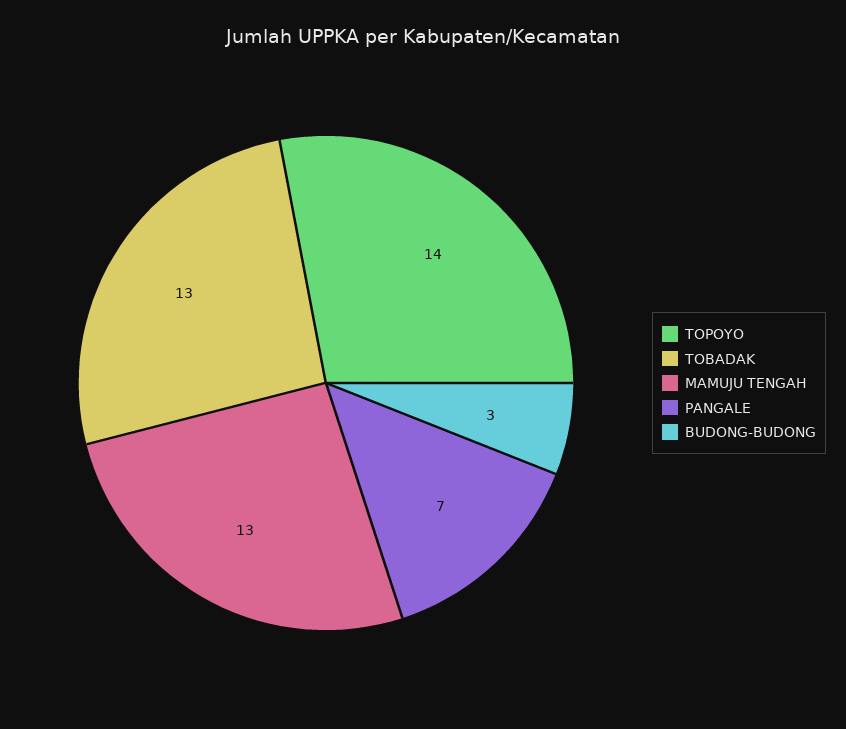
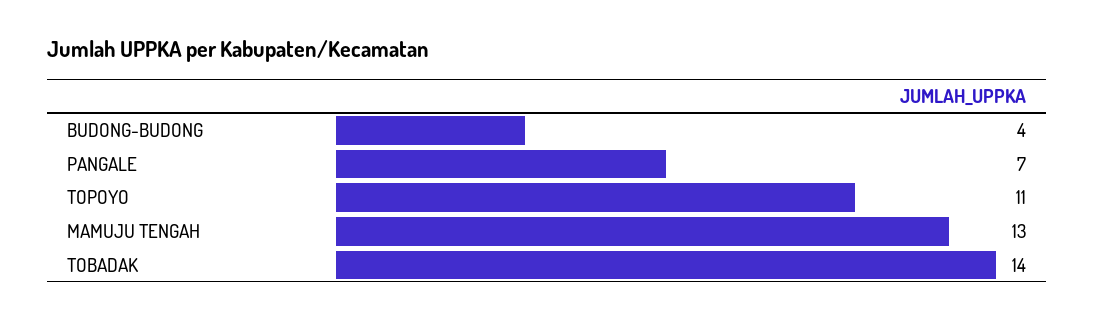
TOPOYO: 14 -> 11
TOBADAK: 13 -> 14
BUDONG-BUDONG: 3 -> 4

